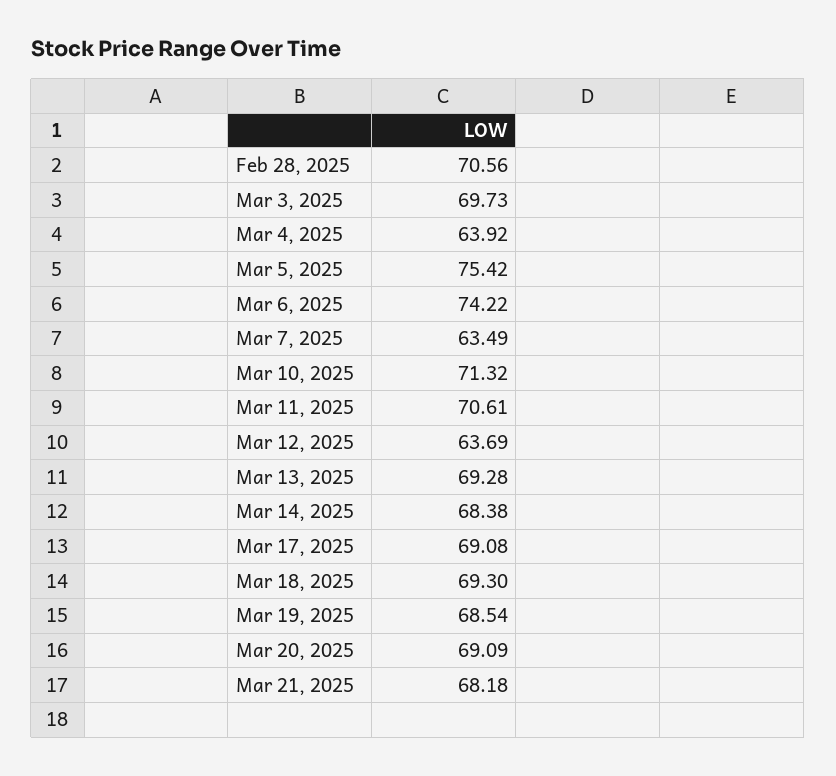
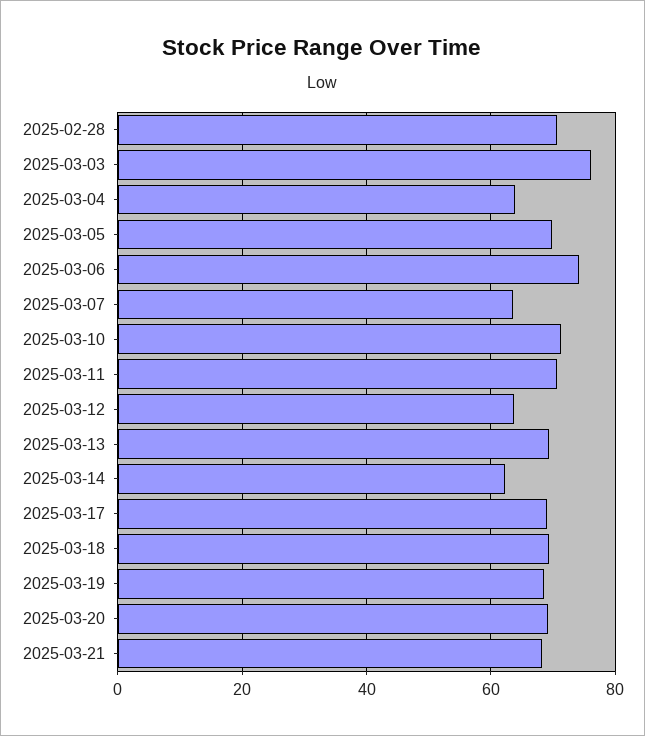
Mar 3, 2025: 69.73 -> 76
Mar 5, 2025: 75.42 -> 70
Mar 14, 2025: 68.38 -> 62

